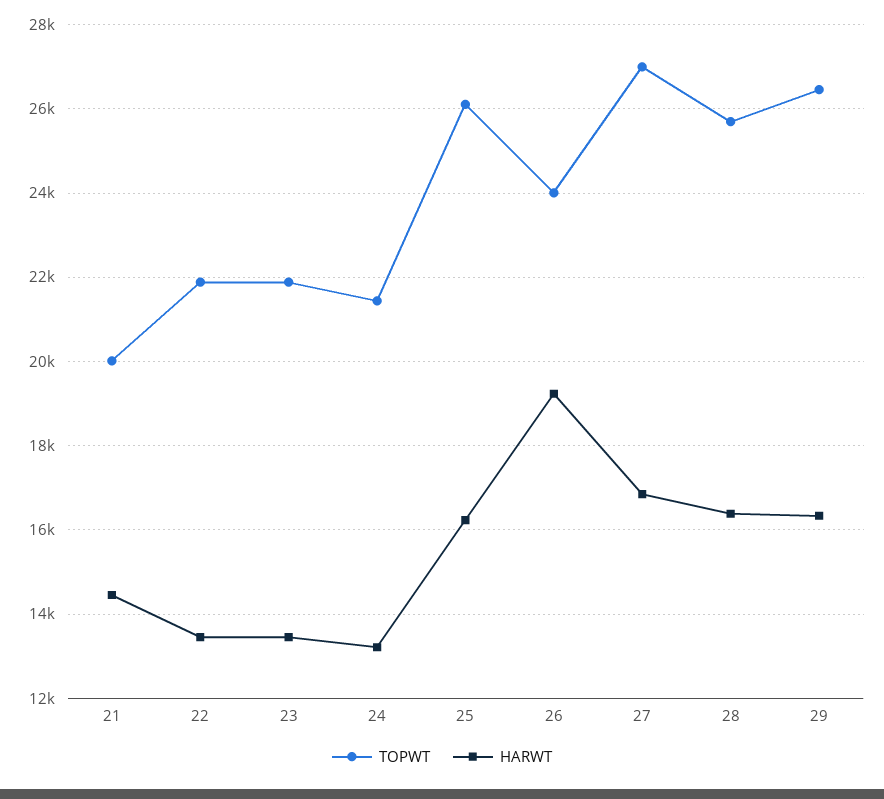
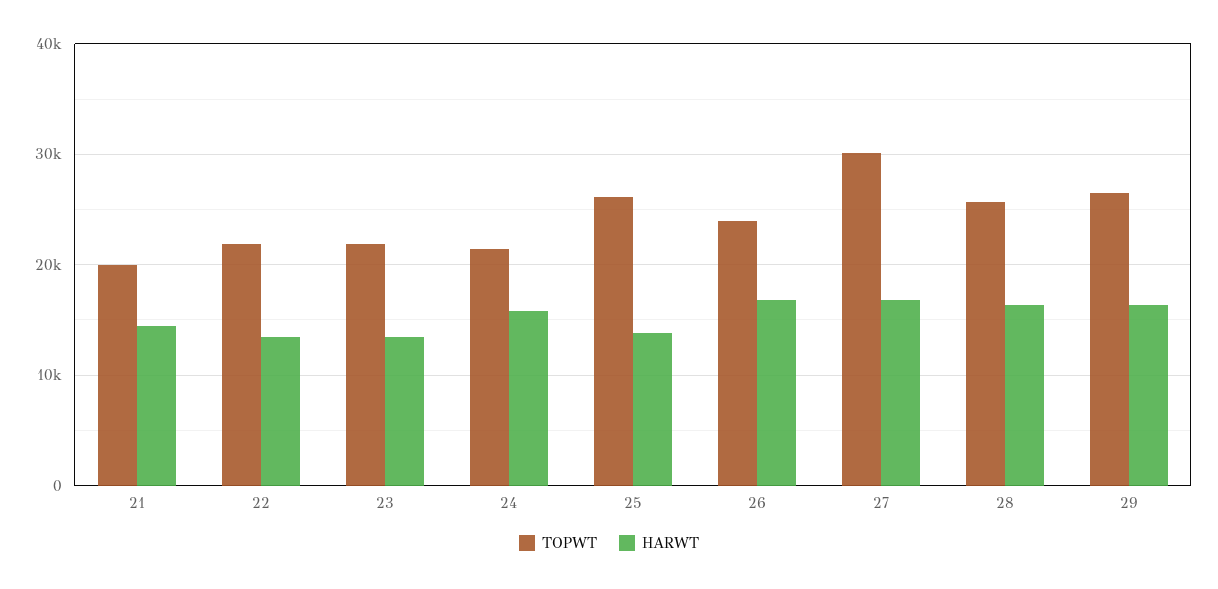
HARWT, 24: 13200 -> 16000
HARWT, 25: 16200 -> 14000
HARWT, 26: 19200 -> 17000
TOPWT, 27: 27000 -> 30000

